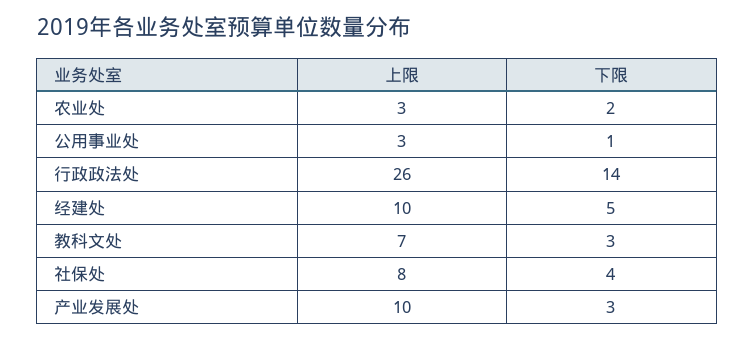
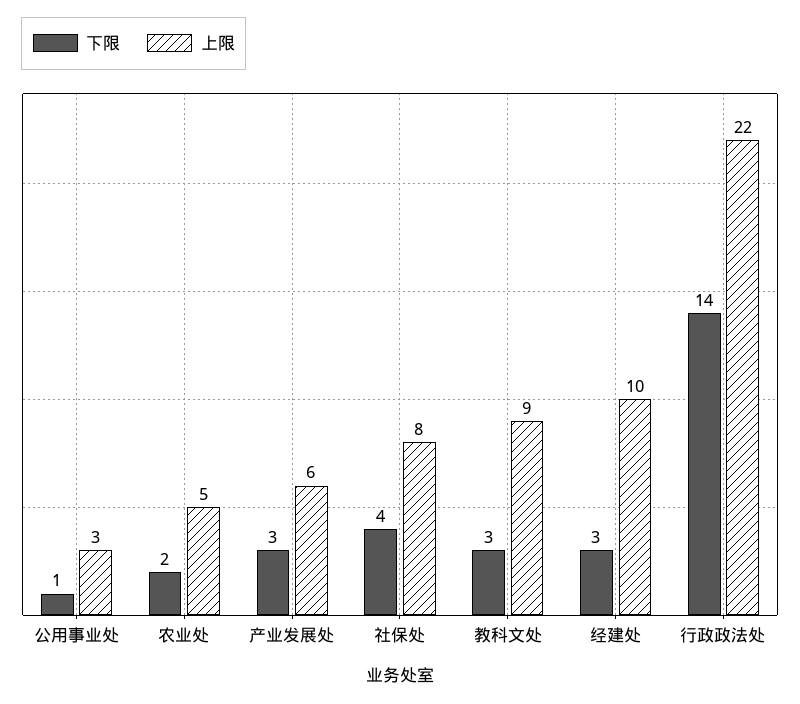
上限, 农业处: 3 -> 5
上限, 行政政法处: 26 -> 22
下限, 经建处: 5 -> 3
上限, 教科文处: 7 -> 9
上限, 产业发展处: 10 -> 6

